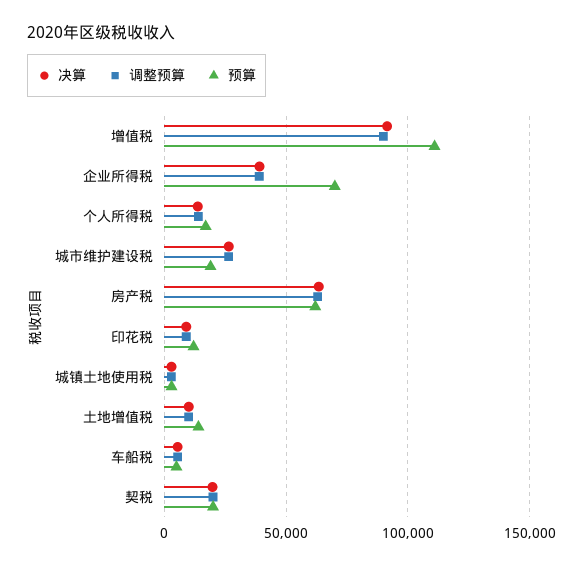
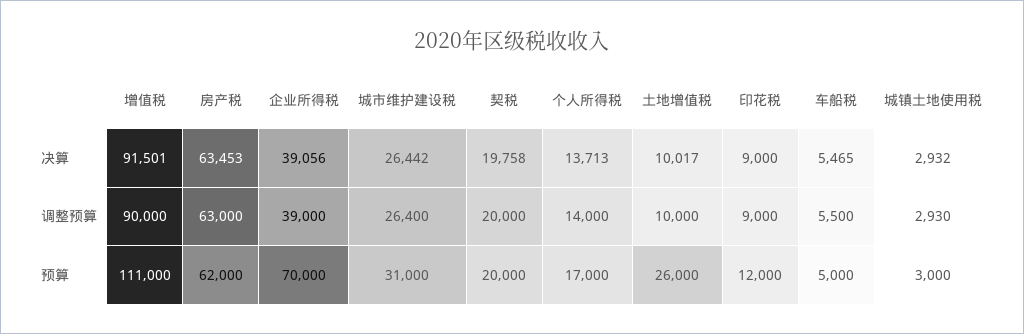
预算, 城市维护建设税: 20000 -> 31000
预算, 土地增值税: 15000 -> 26000

